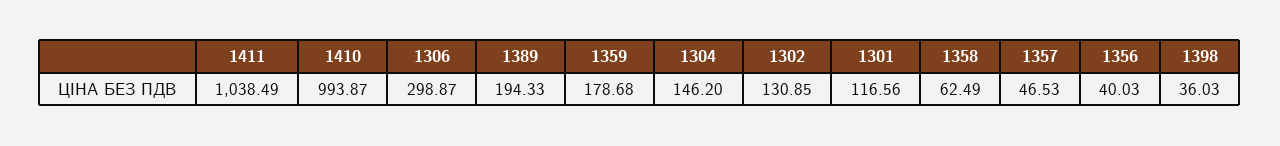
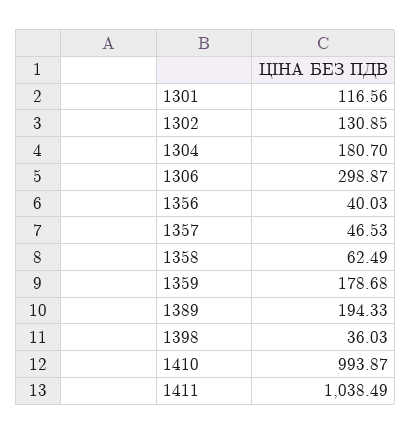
1304: 146.2 -> 180.7

